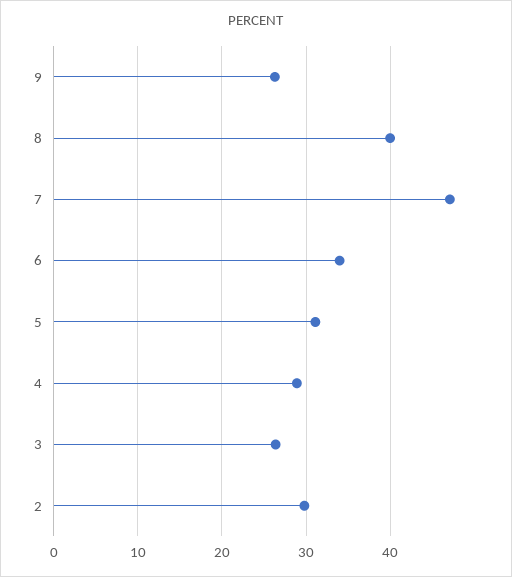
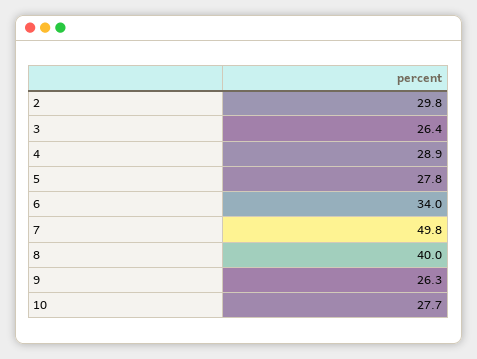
7: 47 -> 49.8
5: 31 -> 27.8
10: none -> 27.7

